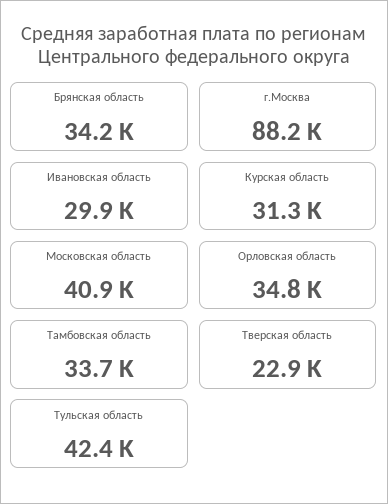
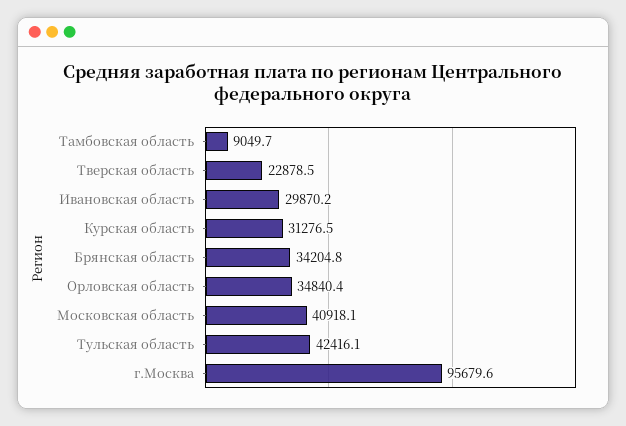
г.Москва: 88200 -> 95679.6
Тамбовская область: 33700 -> 9049.7

